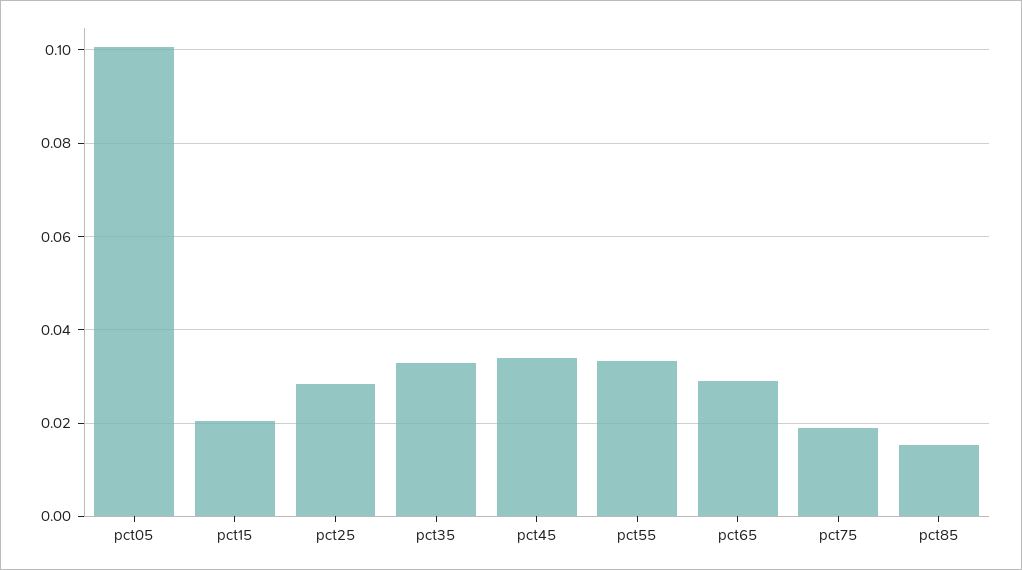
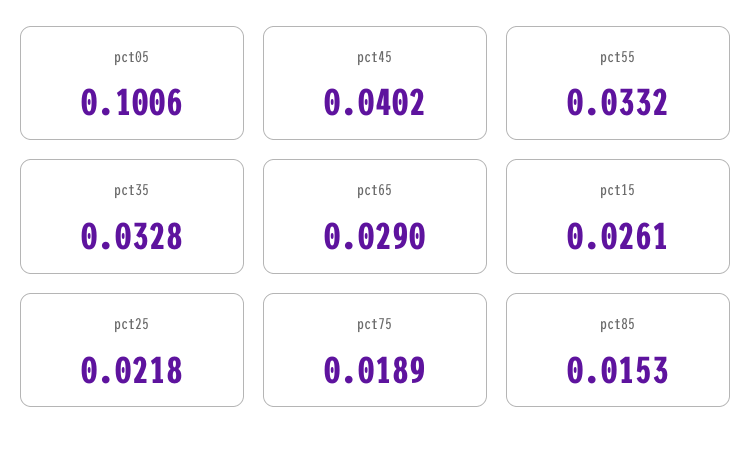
pct15: 0.02 -> 0.0261
pct25: 0.028 -> 0.0218
pct45: 0.034 -> 0.0402

